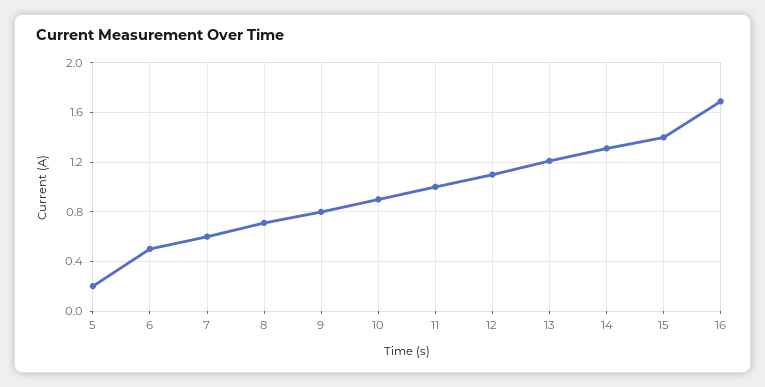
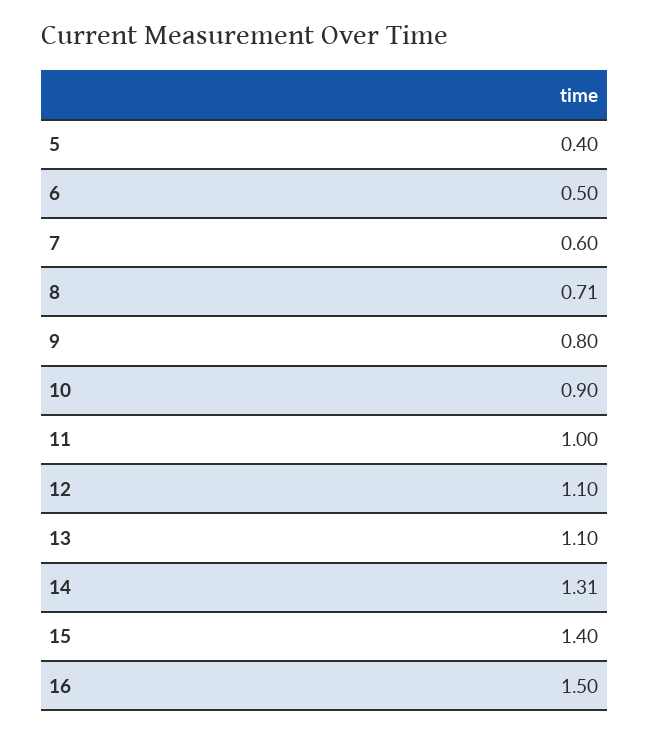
5: 0.2 -> 0.4
13: 1.2 -> 1.1
16: 1.7 -> 1.5

